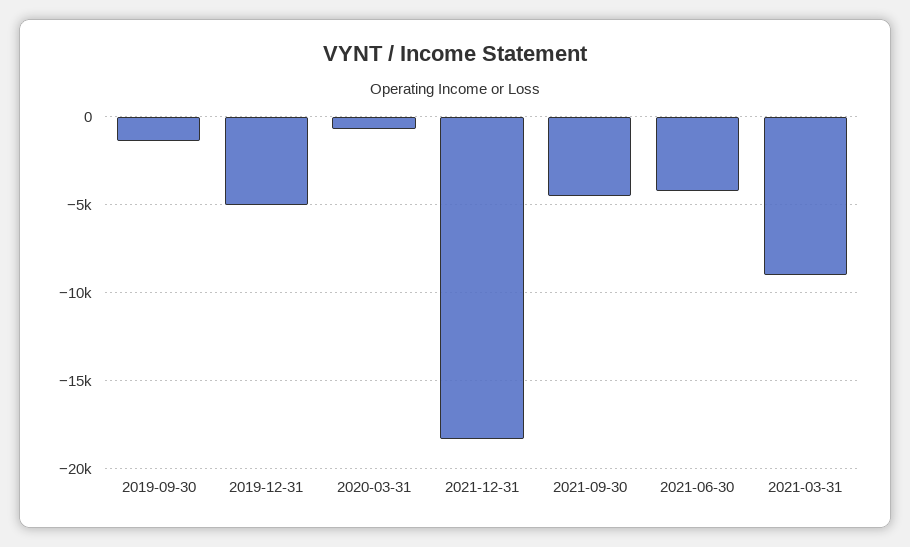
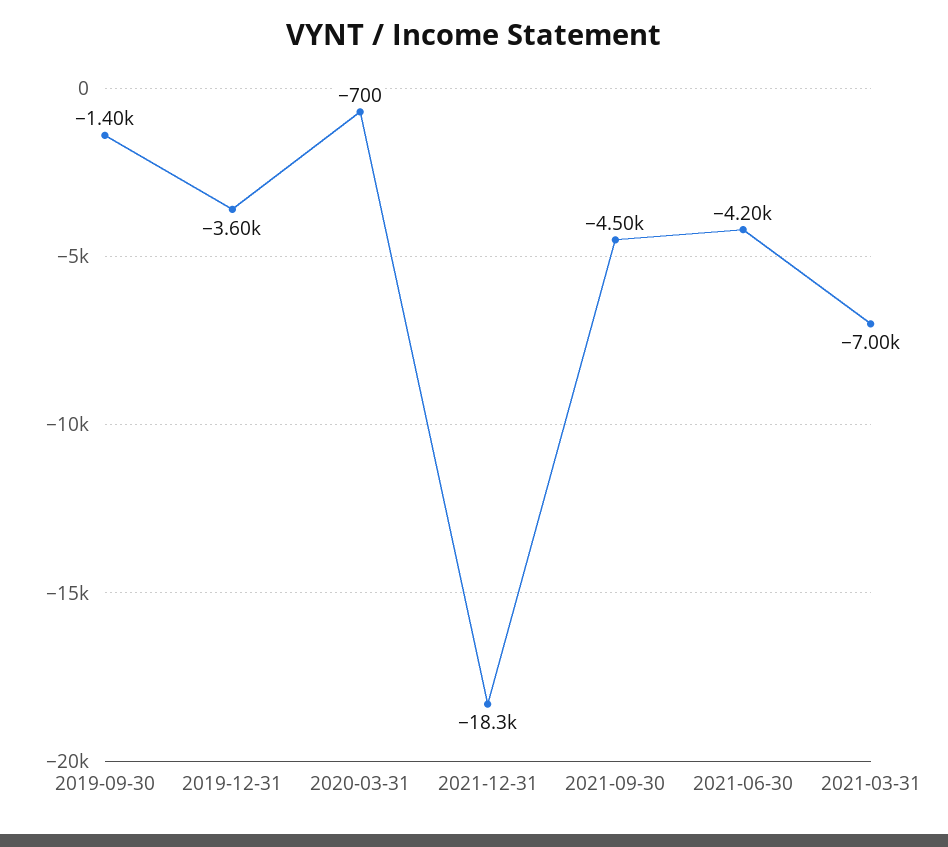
2019-12-31: -5000 -> -3600
2021-03-31: -9000 -> -7000

